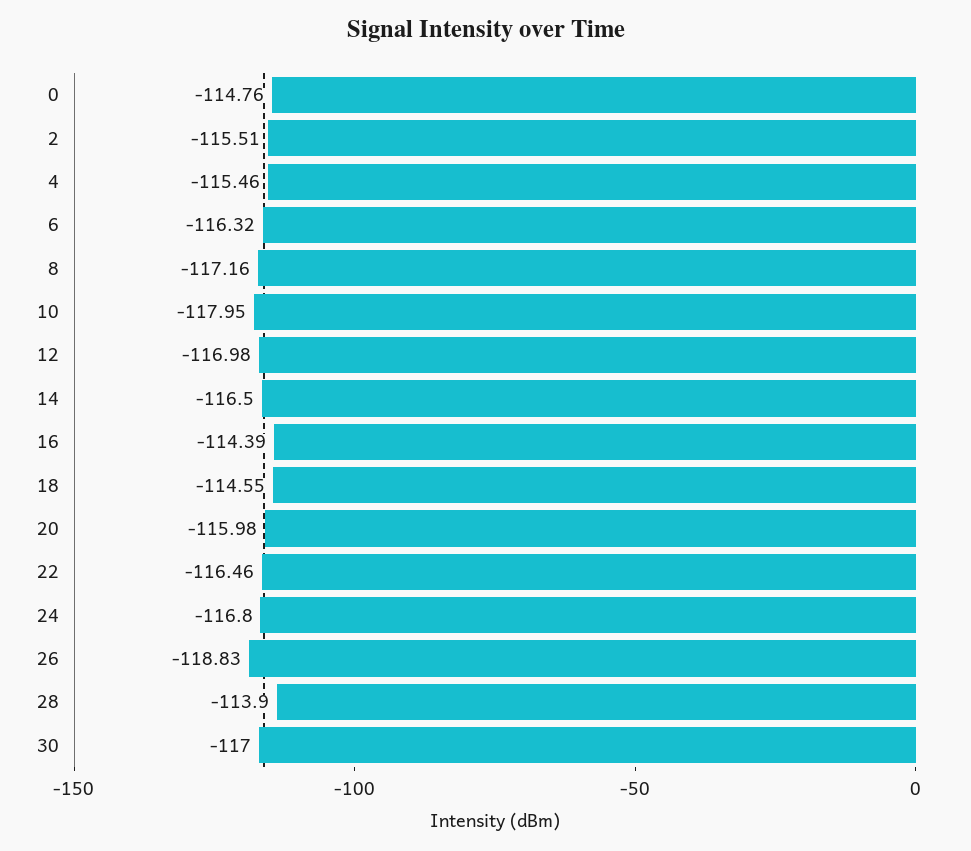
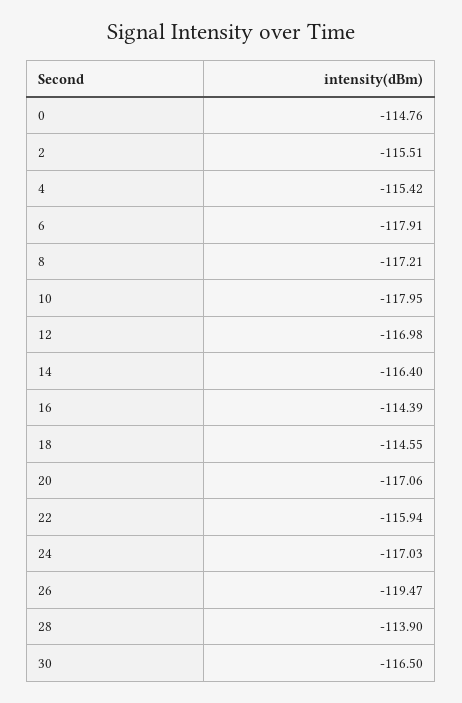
4: -115.46 -> -115.42
6: -116.32 -> -117.91
8: -117.16 -> -117.21
14: -116.5 -> -116.4
20: -115.98 -> -117.06
22: -116.46 -> -115.94
24: -116.8 -> -117.03
26: -118.83 -> -119.47
30: -117 -> -116.5

